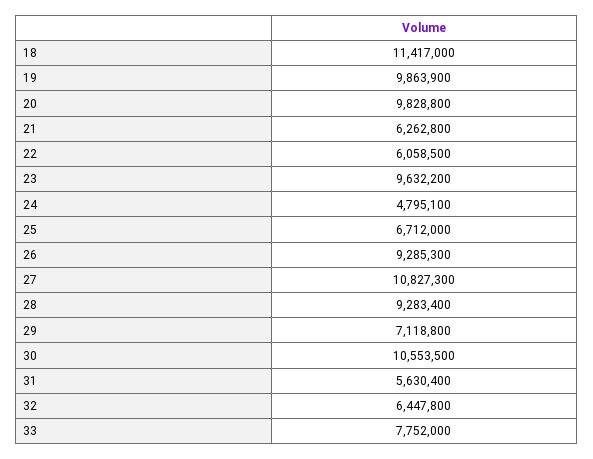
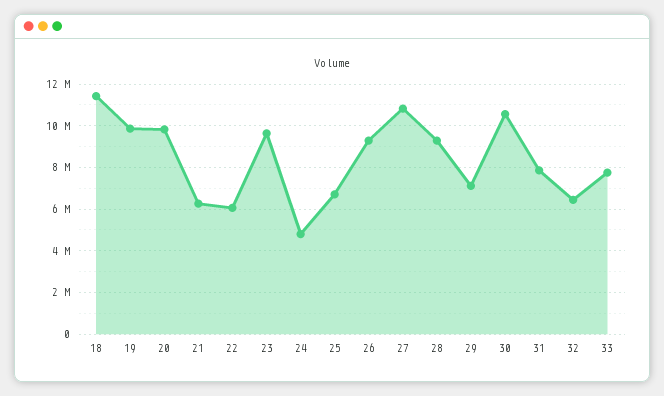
31: 5630400 -> 8000000

